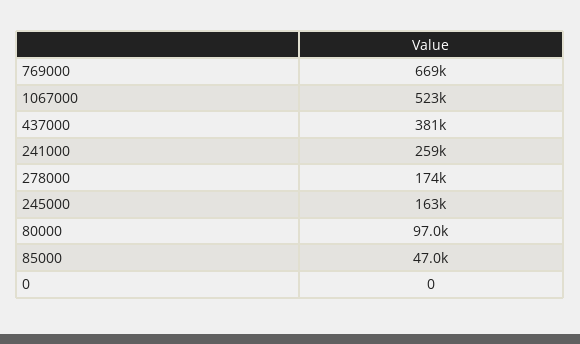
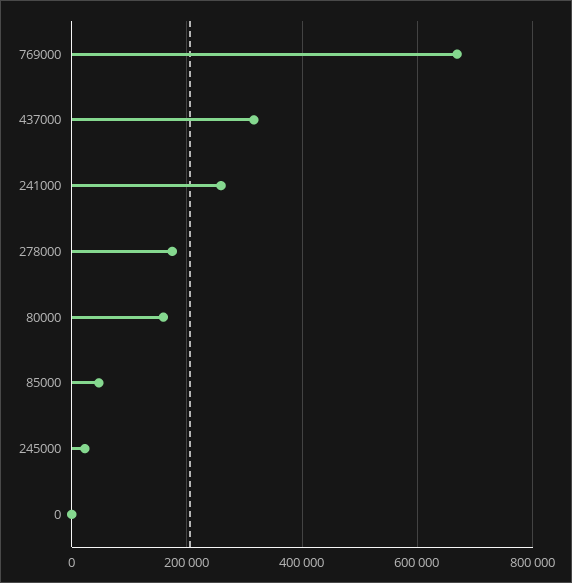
1067000: 523000 -> none
437000: 381000 -> 320000
245000: 163000 -> 20000
80000: 97000 -> 160000

